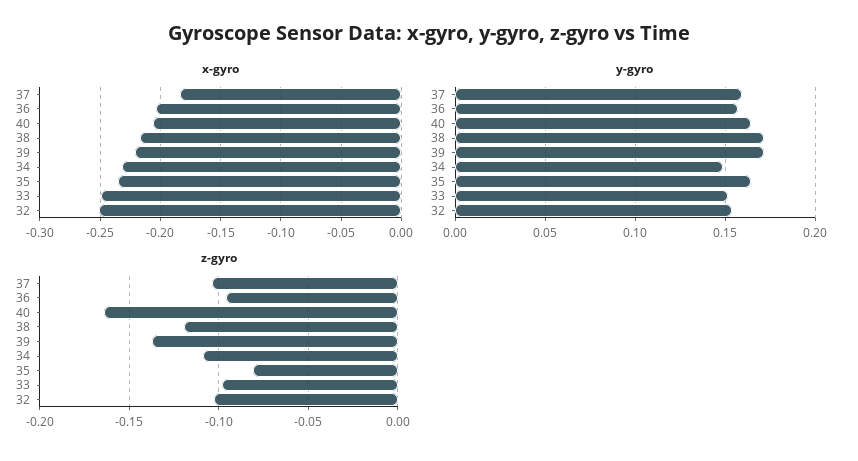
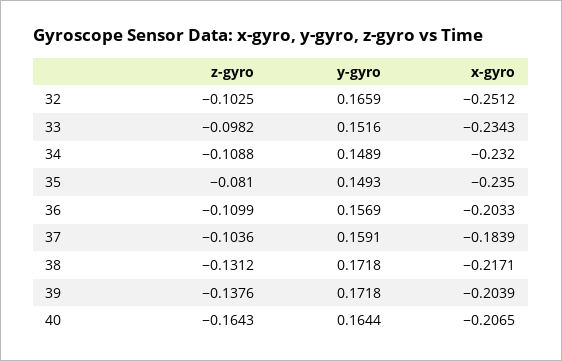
x-gyro, 39: -0.22 -> -0.2039
x-gyro, 33: -0.25 -> -0.2343
y-gyro, 35: 0.165 -> 0.1493
y-gyro, 32: 0.155 -> 0.1659
z-gyro, 36: -0.095 -> -0.1099
z-gyro, 38: -0.12 -> -0.1312

